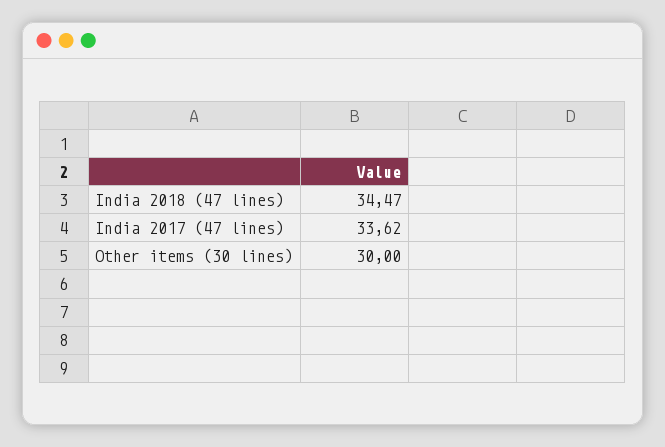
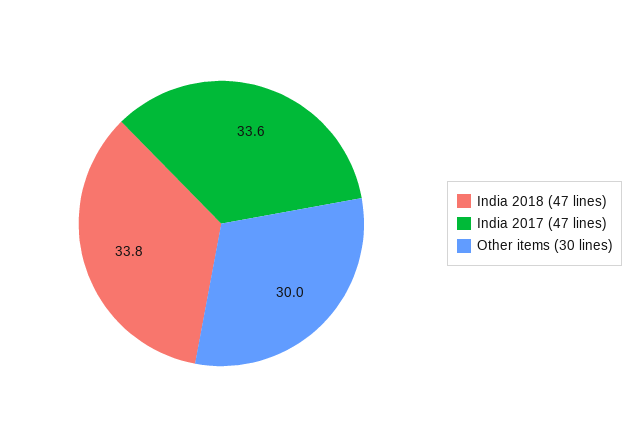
India 2018 (47 lines): 34.47 -> 33.8

